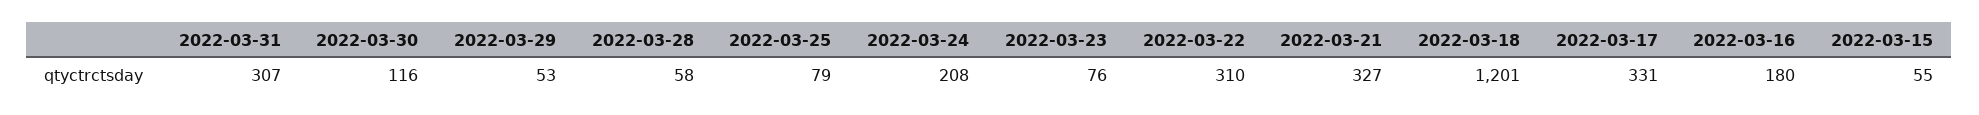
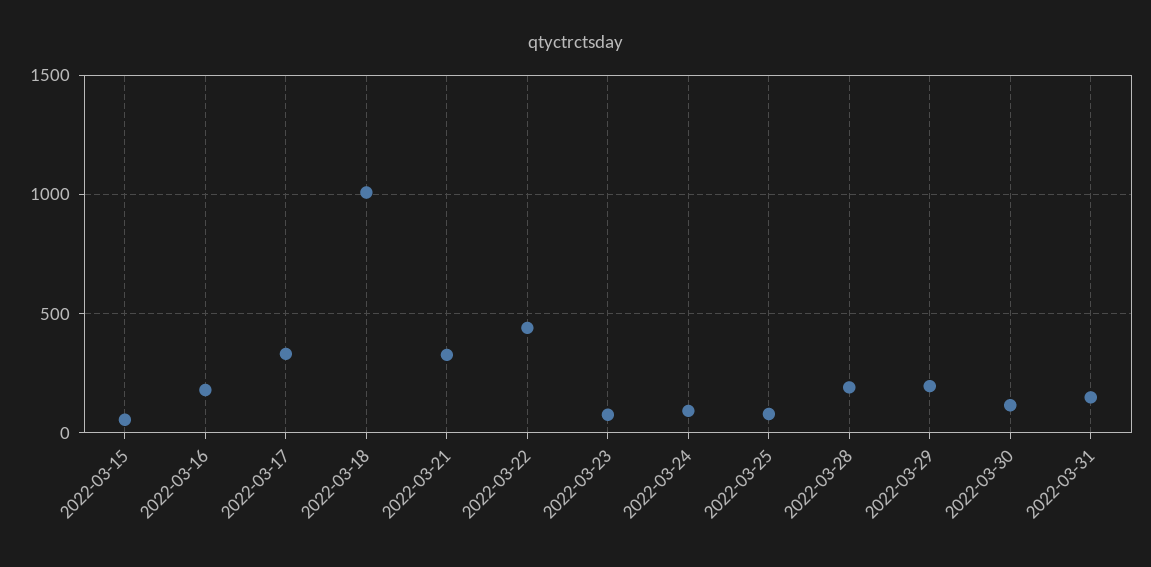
2022-03-31: 307 -> 150
2022-03-29: 53 -> 200
2022-03-28: 58 -> 200
2022-03-24: 208 -> 100
2022-03-22: 310 -> 450
2022-03-18: 1201 -> 1000

